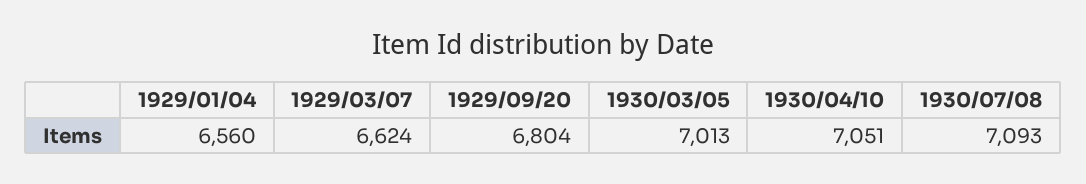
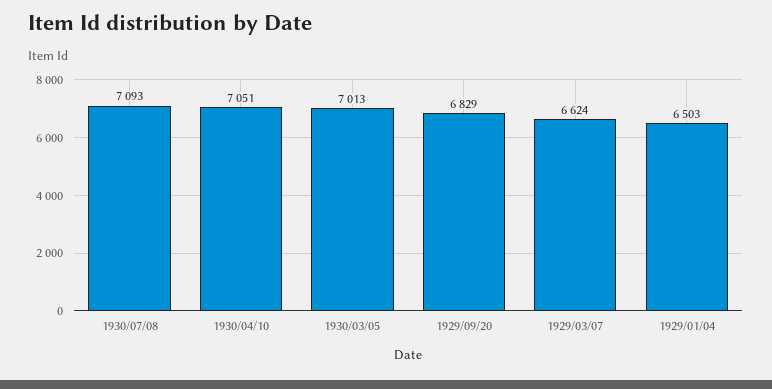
1929/01/04: 6560 -> 6503
1929/09/20: 6804 -> 6829

